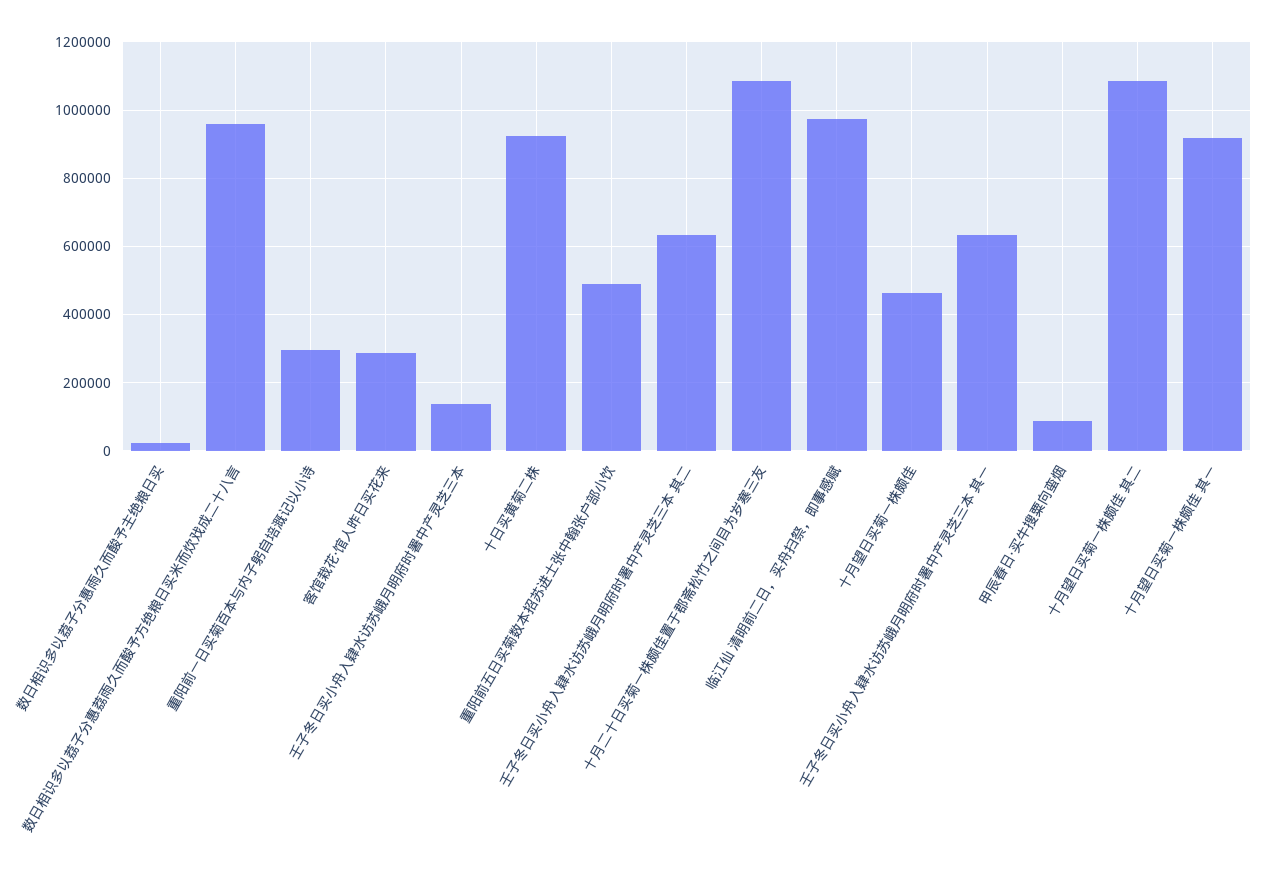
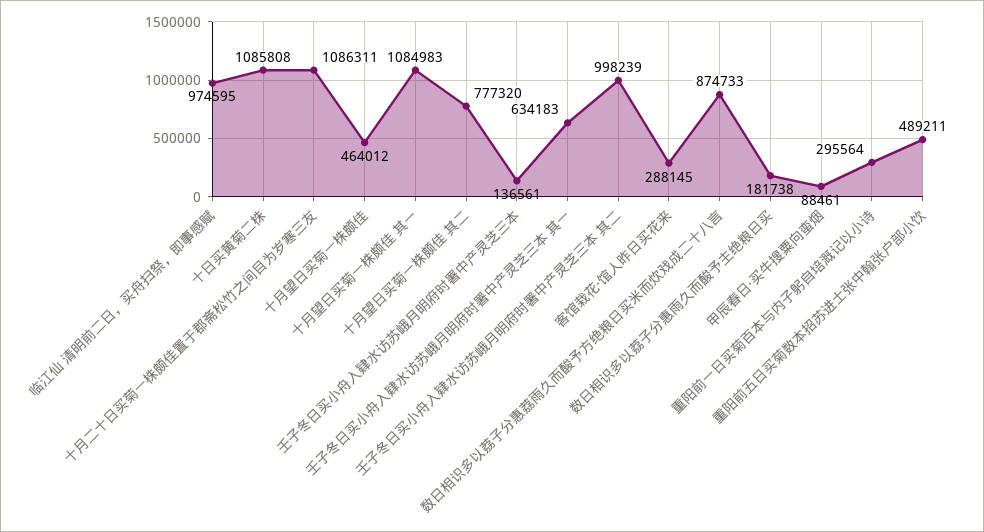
数日相识多以荔子分惠雨久而酸予主绝粮日买: 20000 -> 181738
数日相识多以荔子分惠荔雨久而酸予方绝粮日买米而炊戏成二十八言: 960000 -> 874733
十日买黄菊二株: 920000 -> 1085808
壬子冬日买小舟入肄水访苏峨月明府时署中产灵芝三本 其二: 640000 -> 998239
十月望日买菊一株颇佳 其二: 1080000 -> 777320
十月望日买菊一株颇佳 其一: 920000 -> 1084983

